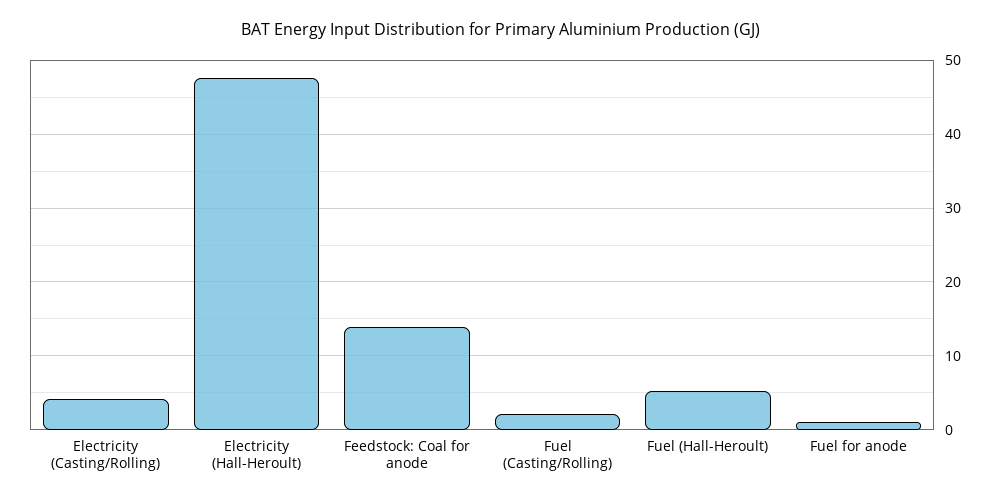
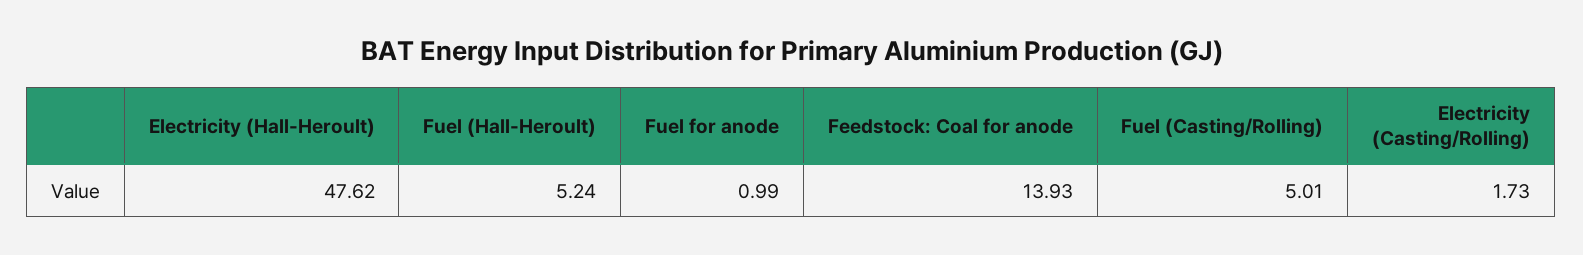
Electricity (Casting/Rolling): 4 -> 1.73
Fuel (Casting/Rolling): 2 -> 5.01

